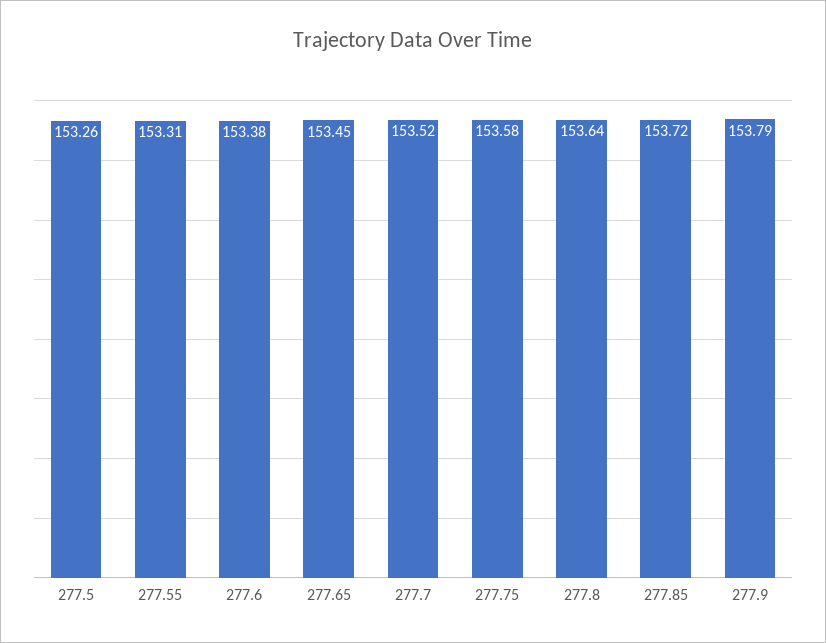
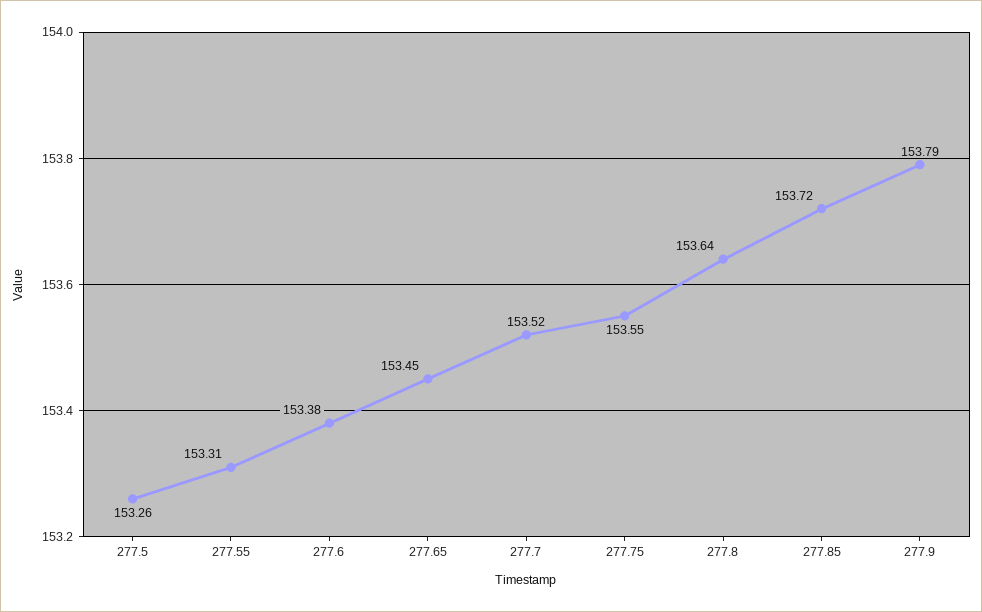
277.75: 153.58 -> 153.55

